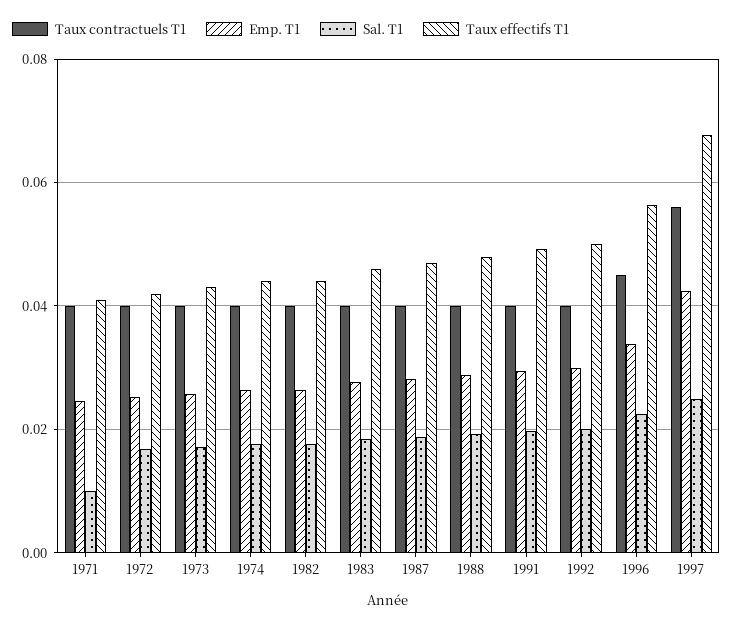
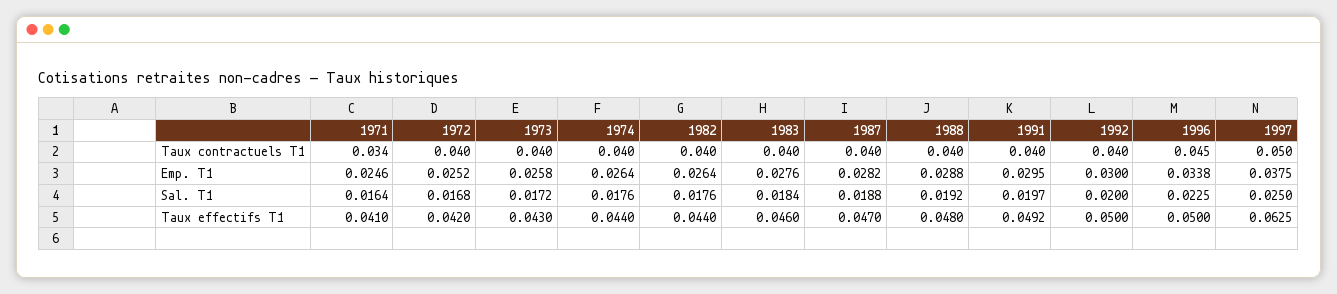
Taux contractuels T1, 1971: 0.04 -> 0.034
Sal. T1, 1971: 0.01 -> 0.0164
Taux effectifs T1, 1996: 0.056 -> 0.05
Taux contractuels T1, 1997: 0.056 -> 0.05
Emp. T1, 1997: 0.042 -> 0.0375
Taux effectifs T1, 1997: 0.068 -> 0.0625

